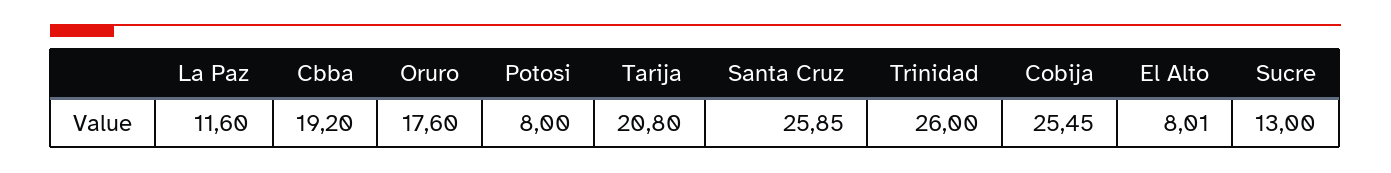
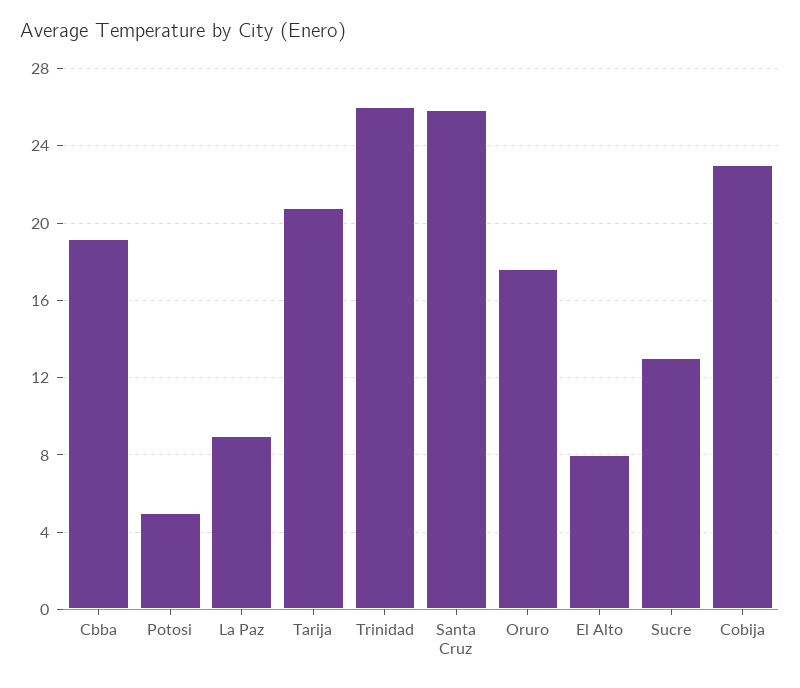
La Paz: 11.6 -> 9
Potosi: 8 -> 5
Cobija: 25.45 -> 23

